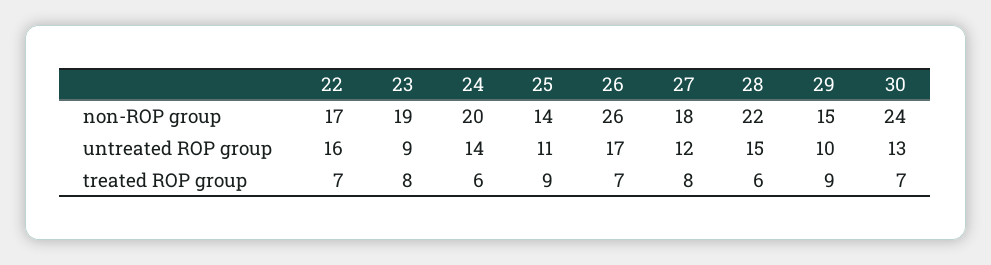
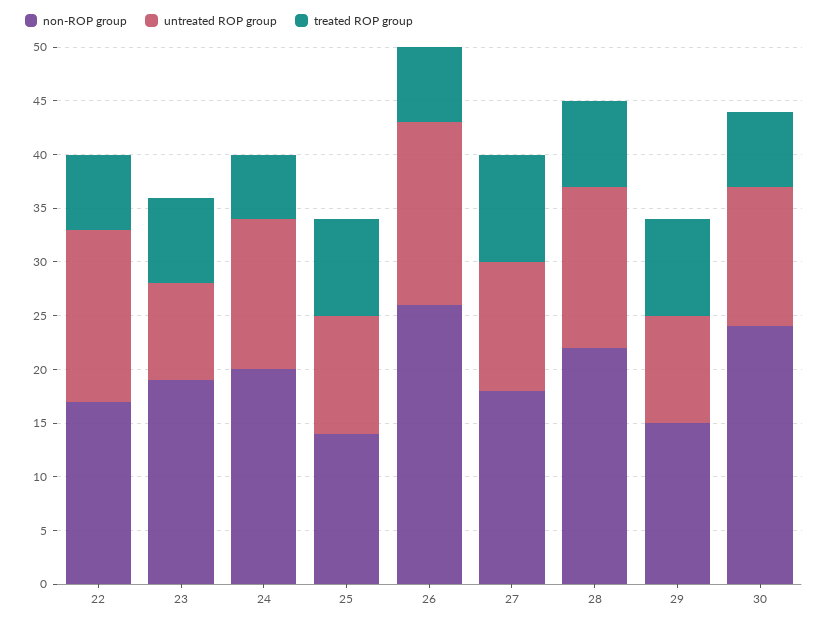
treated ROP group, 27: 8 -> 10
treated ROP group, 28: 6 -> 8

